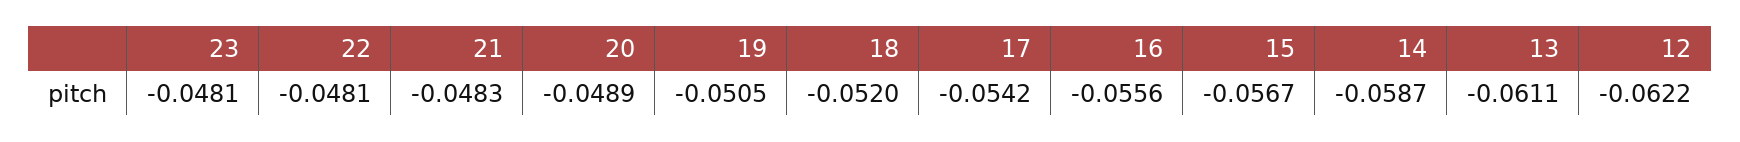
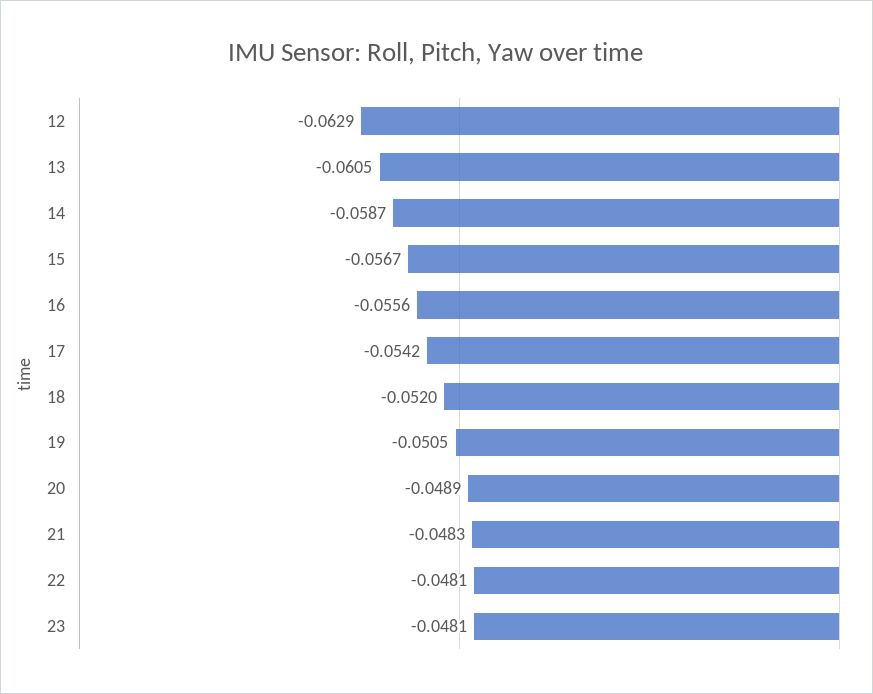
13: -0.0611 -> -0.0605
12: -0.0622 -> -0.0629

